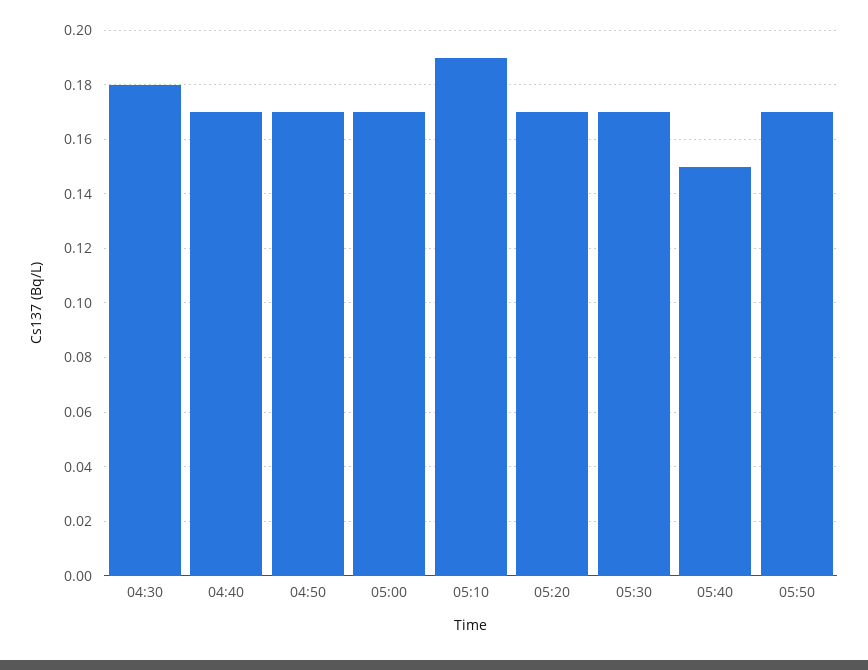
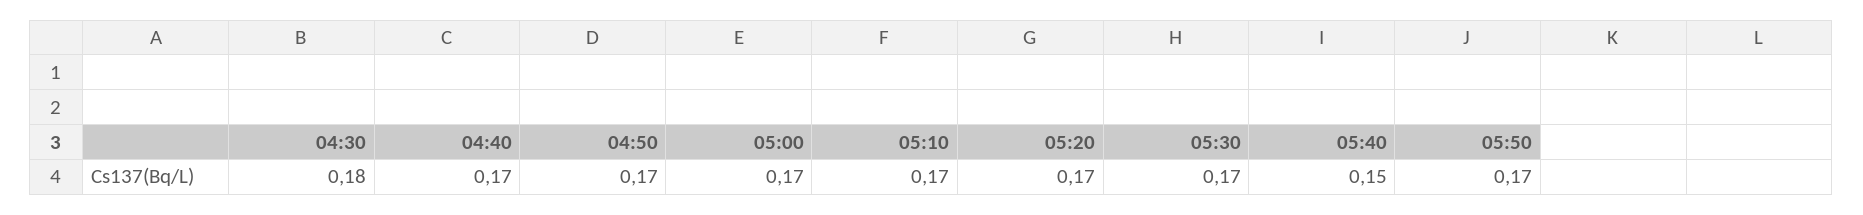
05:10: 0.19 -> 0.17

